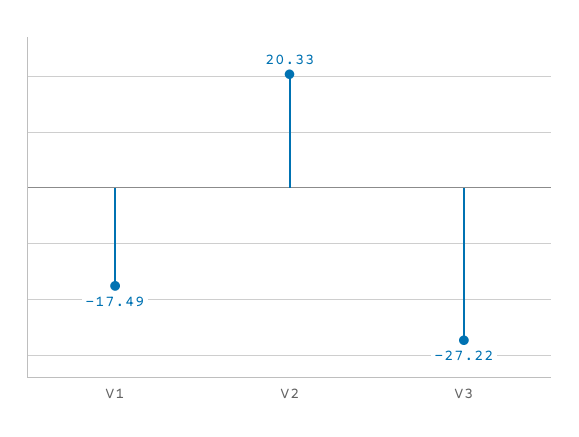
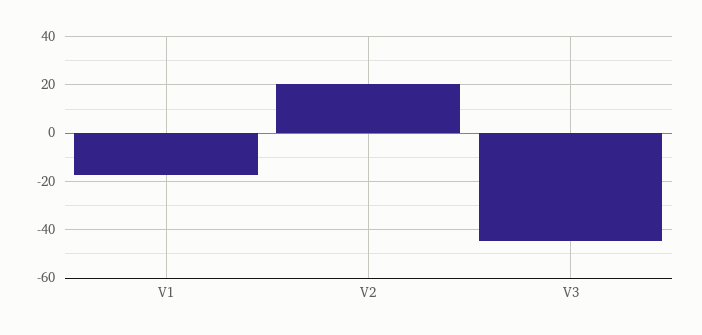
V3: -27.22 -> -45

